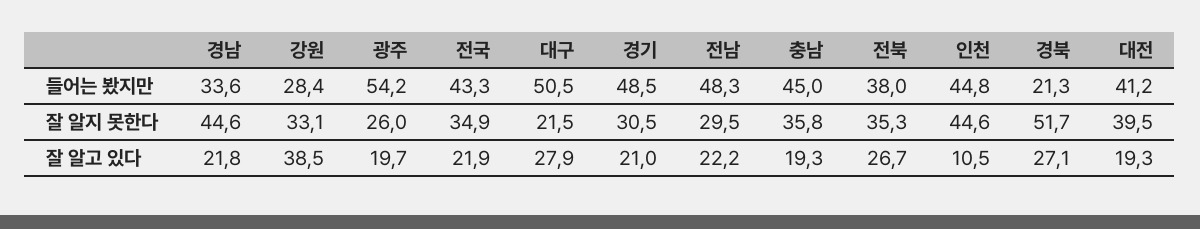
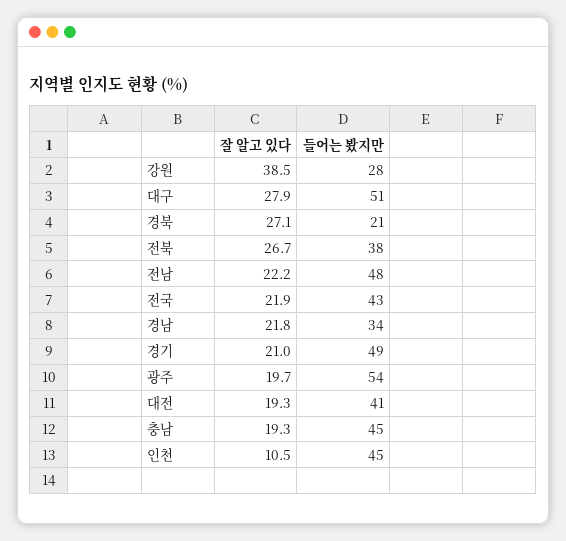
경남, 잘 알지 못한다: 44.6 -> none
강원, 잘 알지 못한다: 33.1 -> none
광주, 잘 알지 못한다: 26 -> none
전국, 잘 알지 못한다: 34.9 -> none
대구, 잘 알지 못한다: 21.5 -> none
경기, 잘 알지 못한다: 30.5 -> none
전남, 잘 알지 못한다: 29.5 -> none
충남, 잘 알지 못한다: 35.8 -> none
전북, 잘 알지 못한다: 35.3 -> none
인천, 잘 알지 못한다: 44.6 -> none
경북, 잘 알지 못한다: 51.7 -> none
대전, 잘 알지 못한다: 39.5 -> none

